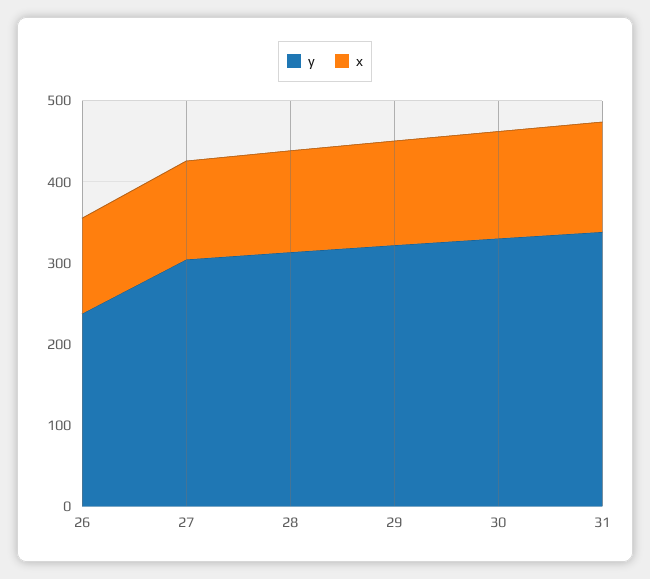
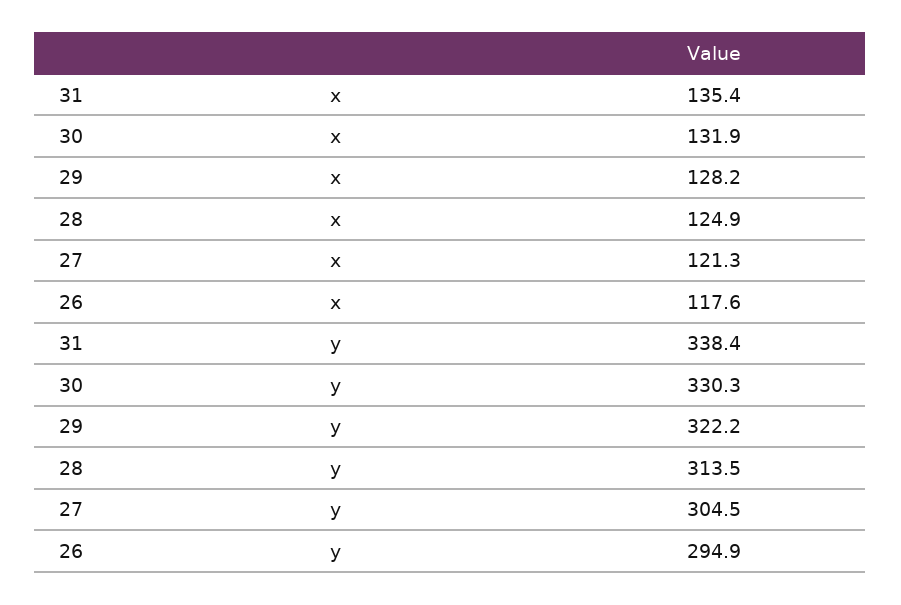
y, 26: 240 -> 294.9

